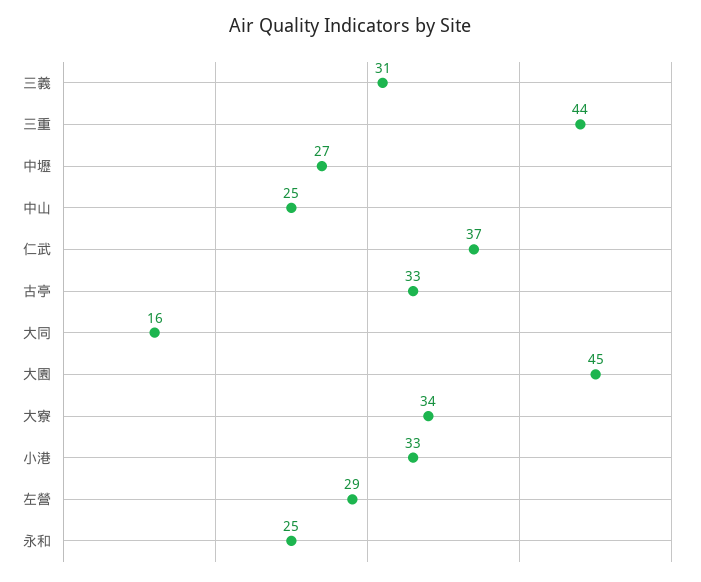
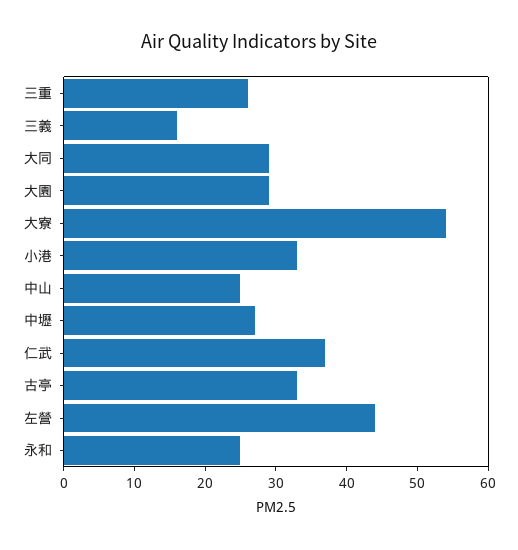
三義: 31 -> 15
三重: 44 -> 25
大同: 16 -> 30
大園: 45 -> 30
大寮: 34 -> 55
左營: 29 -> 45

